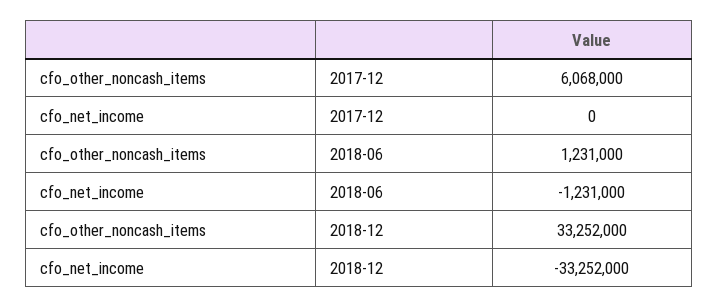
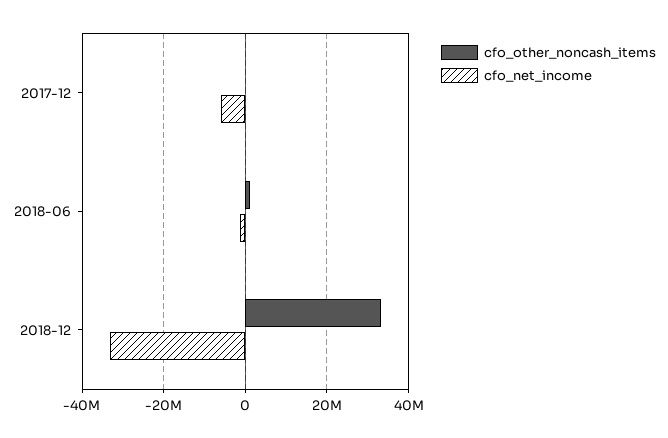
cfo_other_noncash_items, 2017-12: 6068000 -> 0
cfo_net_income, 2017-12: 0 -> -6000000

